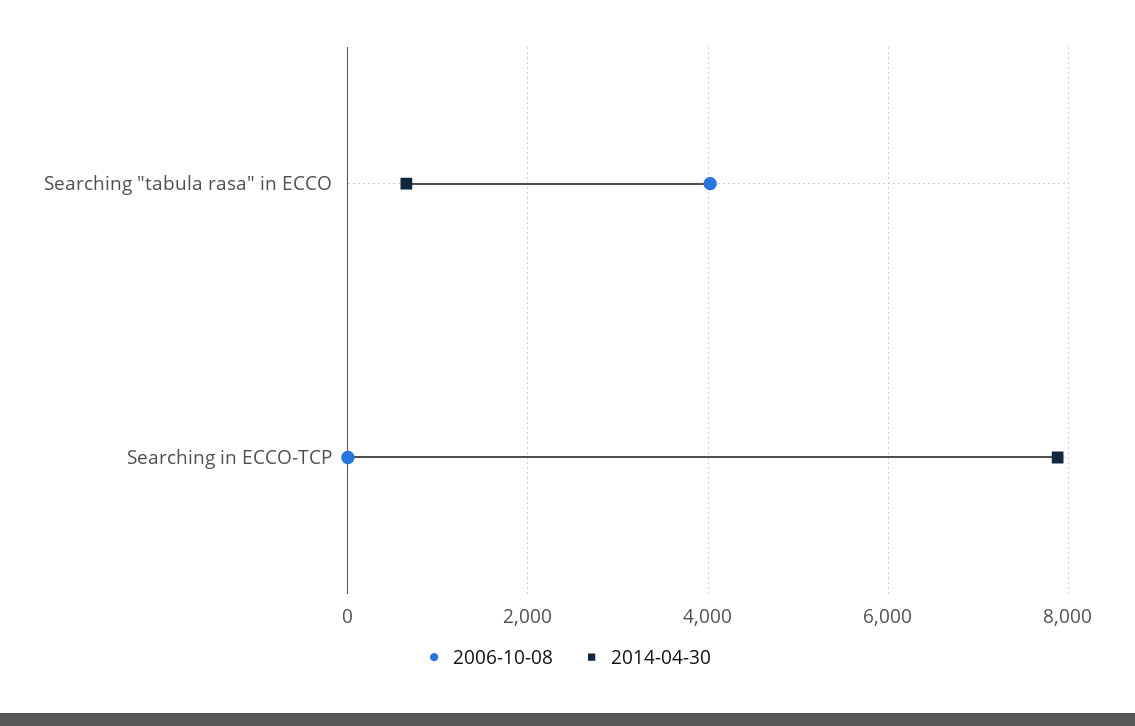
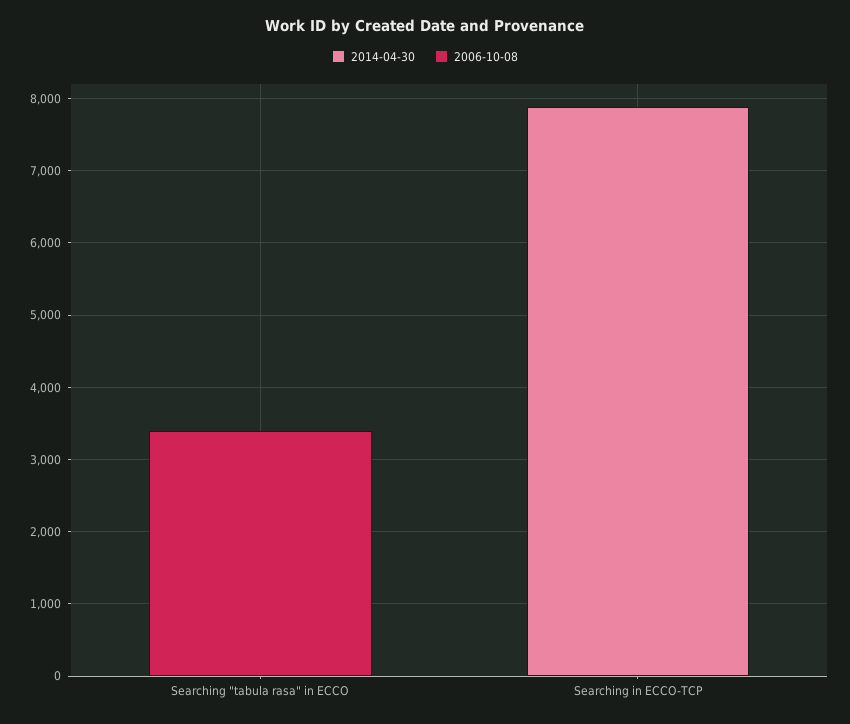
2006-10-08, Searching "tabula rasa" in ECCO: 4000 -> 3400
2014-04-30, Searching "tabula rasa" in ECCO: 600 -> 0

